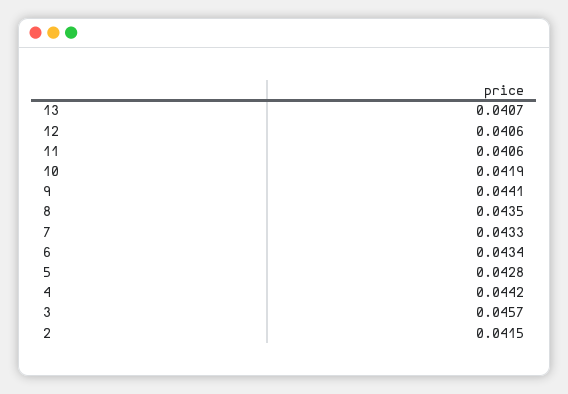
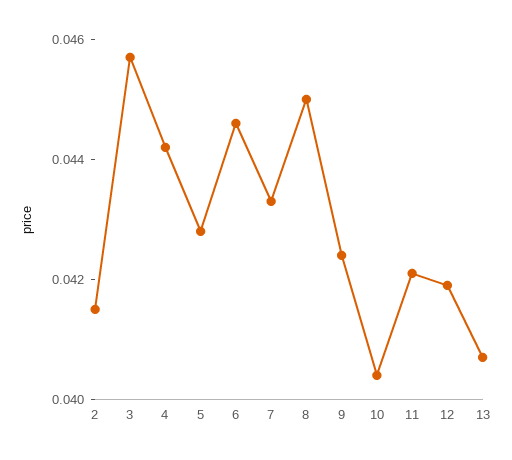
12: 0.0406 -> 0.042
11: 0.0406 -> 0.042
10: 0.0419 -> 0.0405
9: 0.0441 -> 0.0425
8: 0.0435 -> 0.045
6: 0.0434 -> 0.0445

